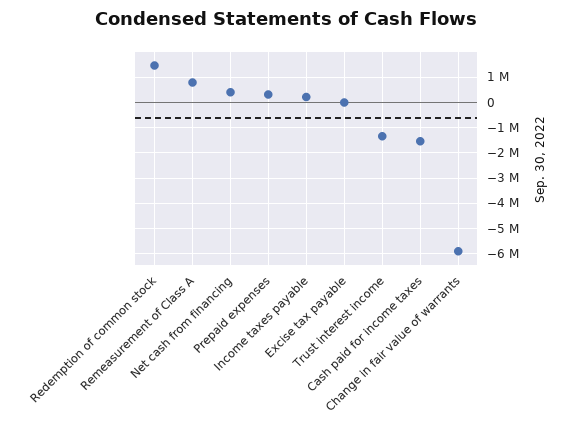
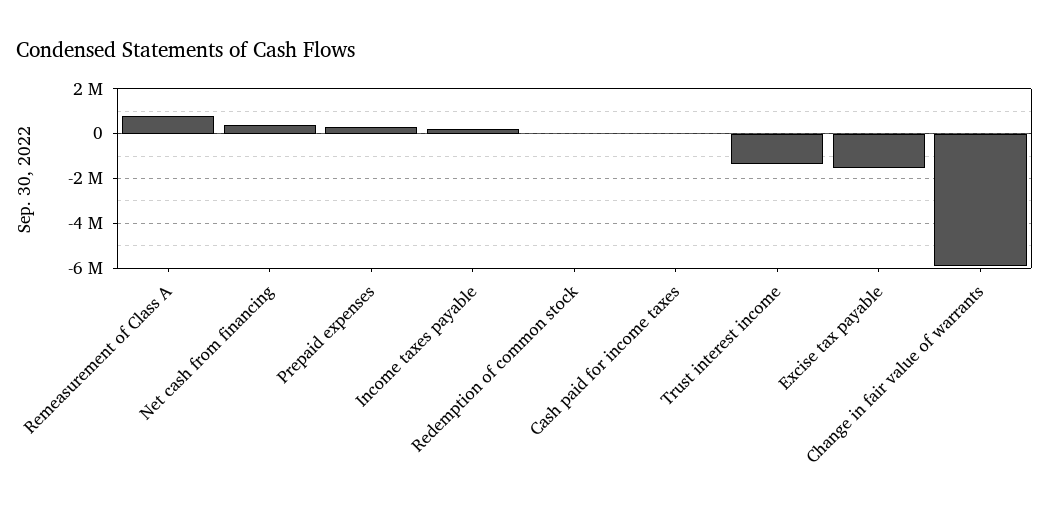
Redemption of common stock: 1500000 -> 0
Excise tax payable: 0 -> -1500000
Cash paid for income taxes: -1500000 -> 0

